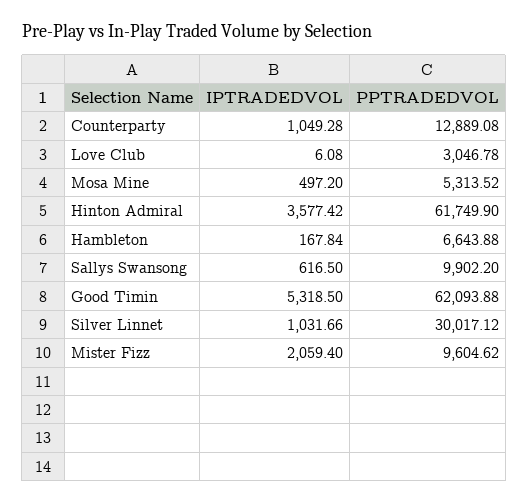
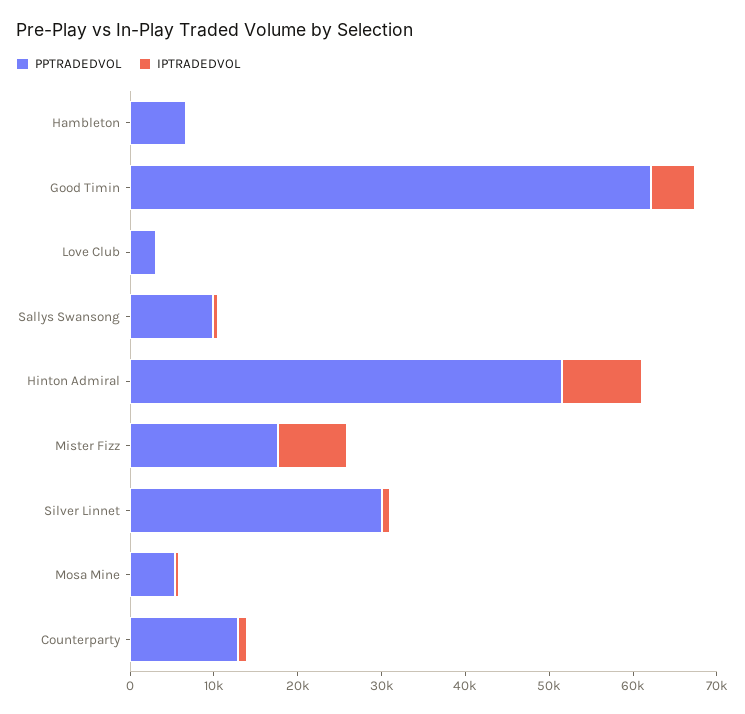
IPTRADEDVOL, Hinton Admiral: 3577.42 -> 10000
PPTRADEDVOL, Hinton Admiral: 61749.9 -> 52000
IPTRADEDVOL, Mister Fizz: 2059.4 -> 8000
PPTRADEDVOL, Mister Fizz: 9604.62 -> 18000

